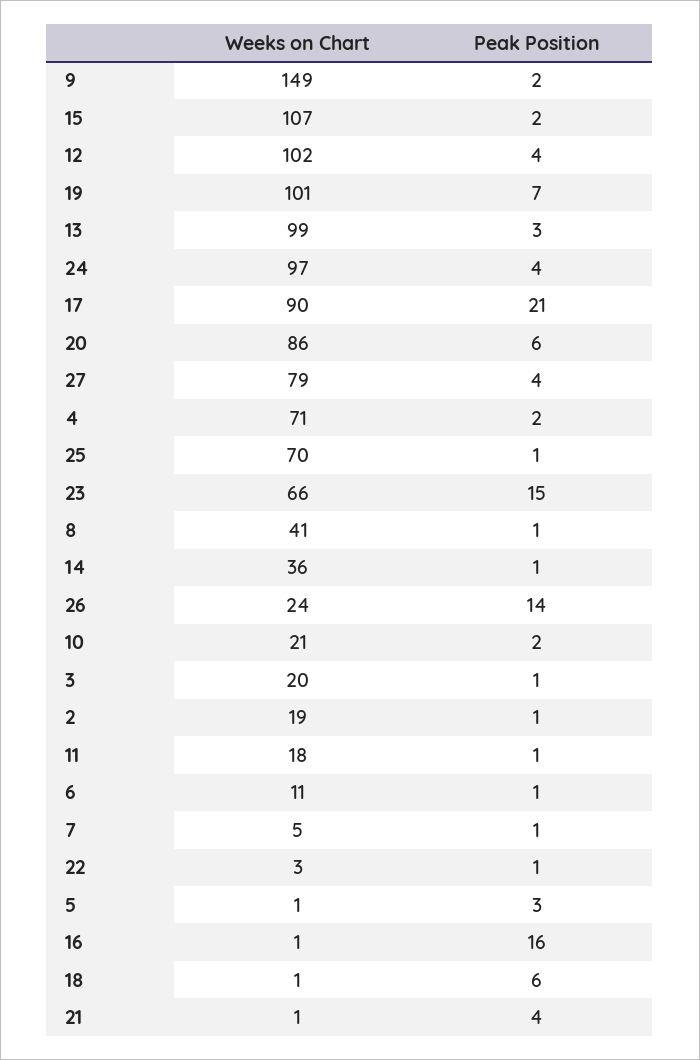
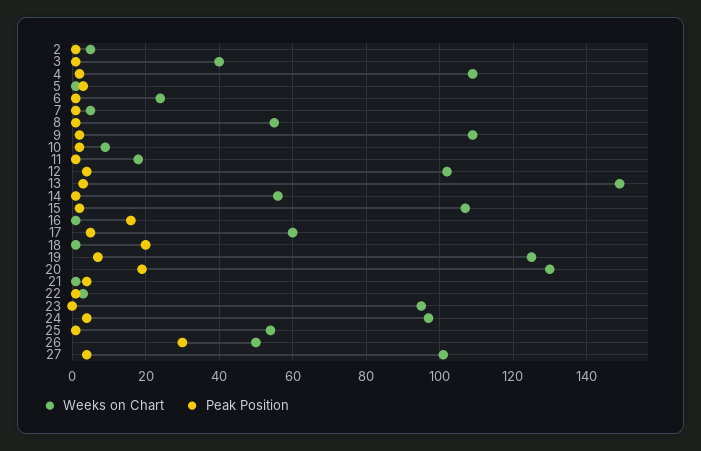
Weeks on Chart, 9: 149 -> 110
Weeks on Chart, 19: 101 -> 125
Weeks on Chart, 13: 99 -> 150
Weeks on Chart, 17: 90 -> 60
Peak Position, 17: 21 -> 5
Weeks on Chart, 20: 86 -> 130
Peak Position, 20: 6 -> 20
Weeks on Chart, 27: 79 -> 100
Weeks on Chart, 4: 71 -> 110
Weeks on Chart, 25: 70 -> 55
Weeks on Chart, 23: 66 -> 95
Peak Position, 23: 15 -> 0
Weeks on Chart, 8: 41 -> 55
Weeks on Chart, 14: 36 -> 55
Weeks on Chart, 26: 24 -> 50
Peak Position, 26: 14 -> 30
Weeks on Chart, 10: 21 -> 10
Weeks on Chart, 3: 20 -> 40
Weeks on Chart, 2: 19 -> 5
Weeks on Chart, 6: 11 -> 25
Peak Position, 18: 6 -> 20

